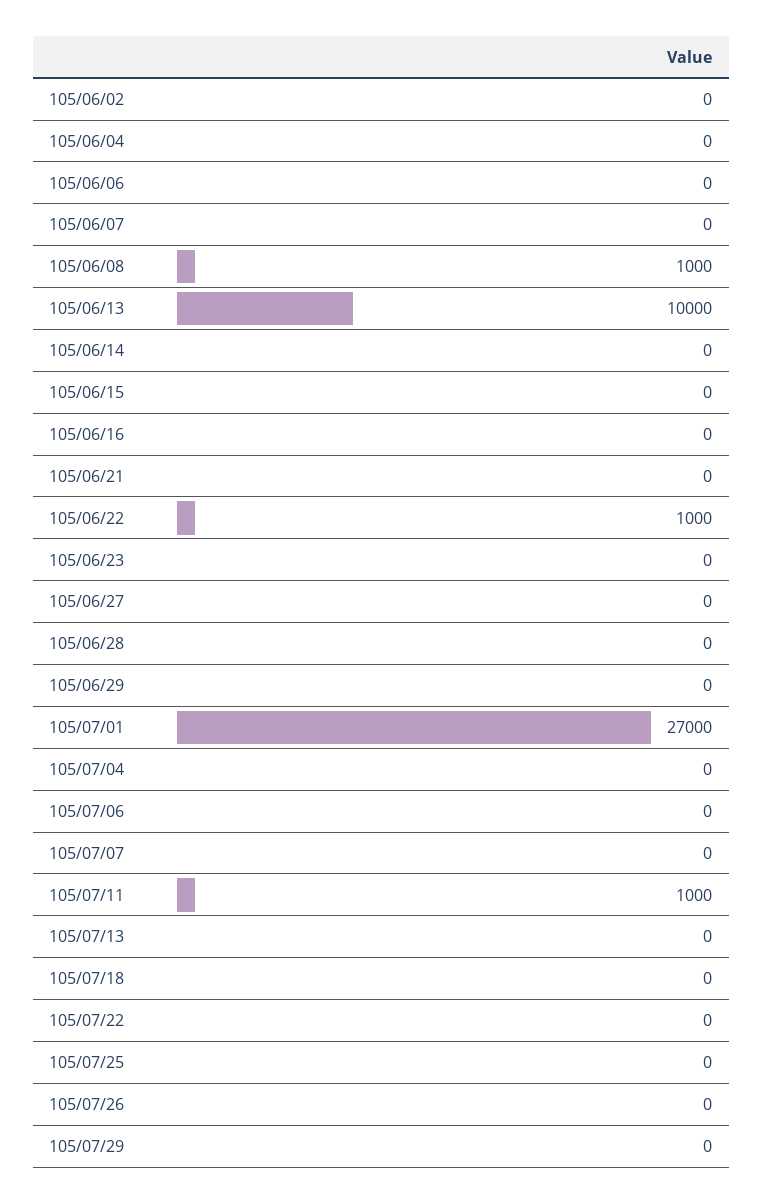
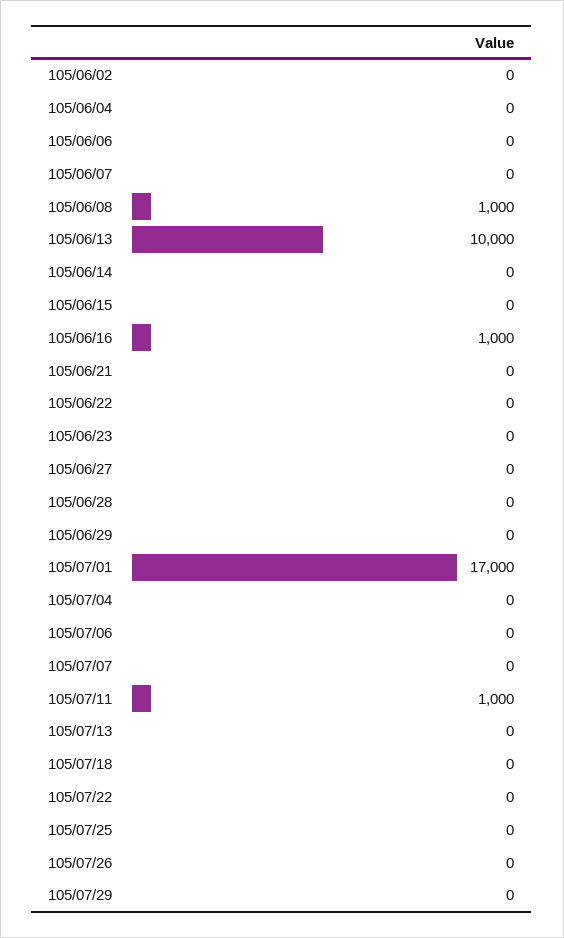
105/06/16: 0 -> 1000
105/06/22: 1000 -> 0
105/07/01: 27000 -> 17000

